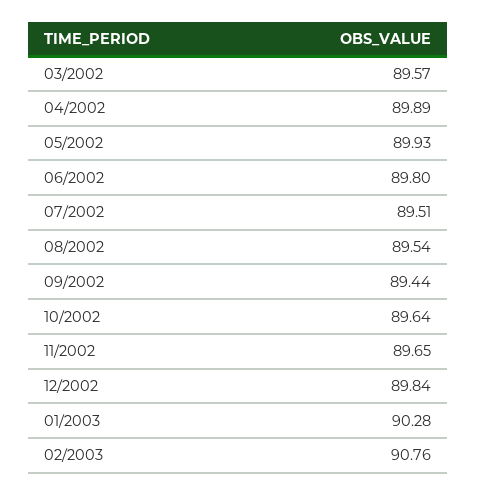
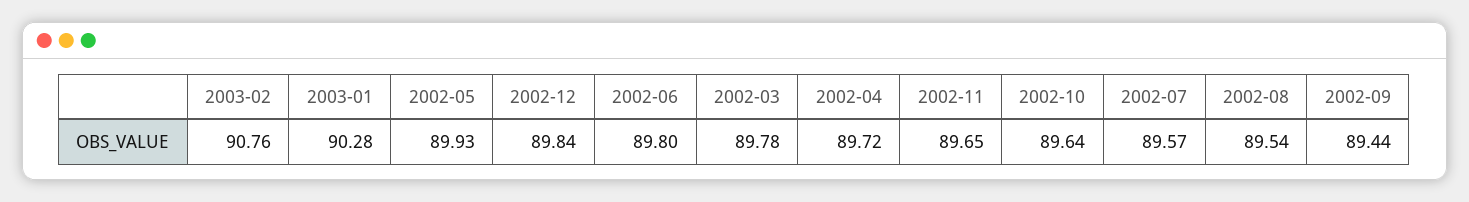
03/2002: 89.57 -> 89.78
04/2002: 89.89 -> 89.72
07/2002: 89.51 -> 89.57

